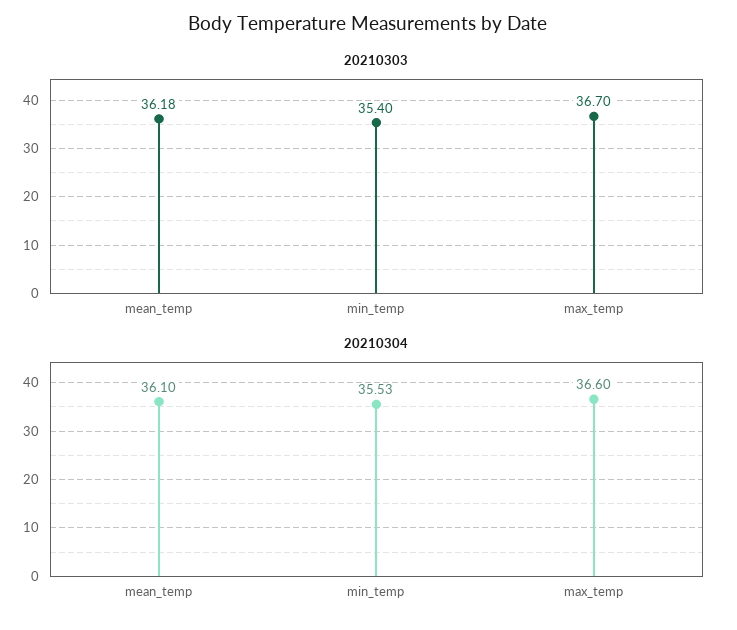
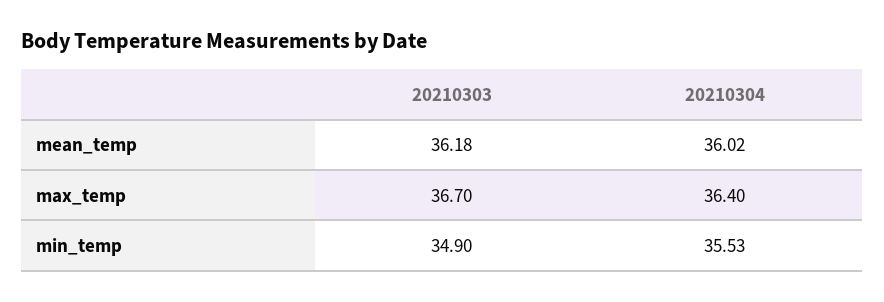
20210303, min_temp: 35.4 -> 34.9
20210304, mean_temp: 36.1 -> 36.02
20210304, max_temp: 36.6 -> 36.4

